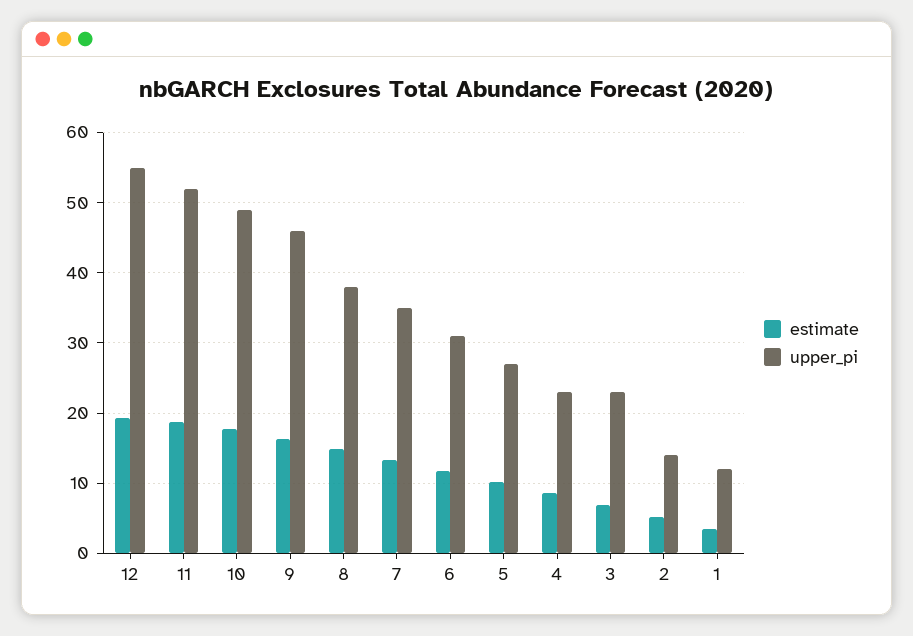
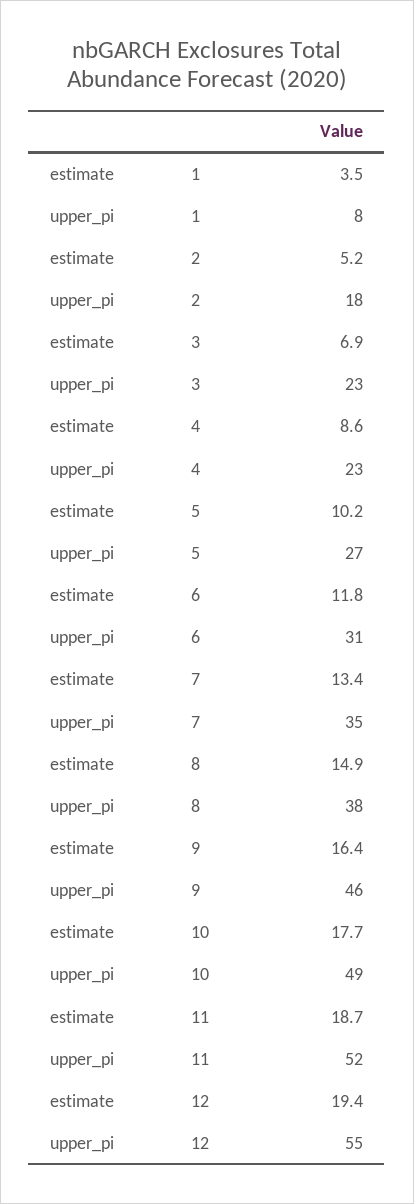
upper_pi, 2: 14 -> 18
upper_pi, 1: 12 -> 8

